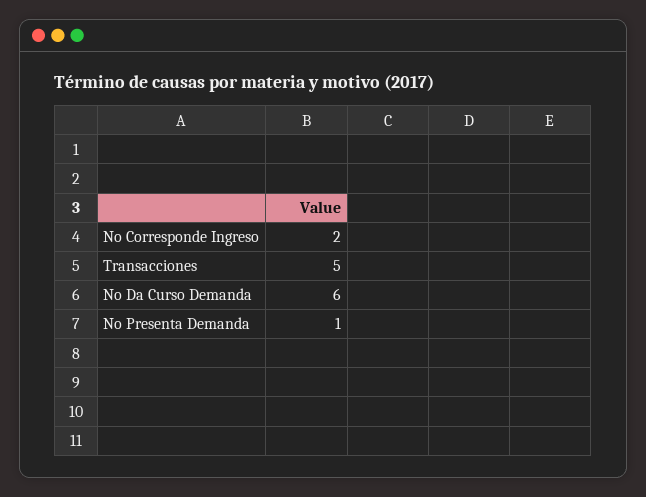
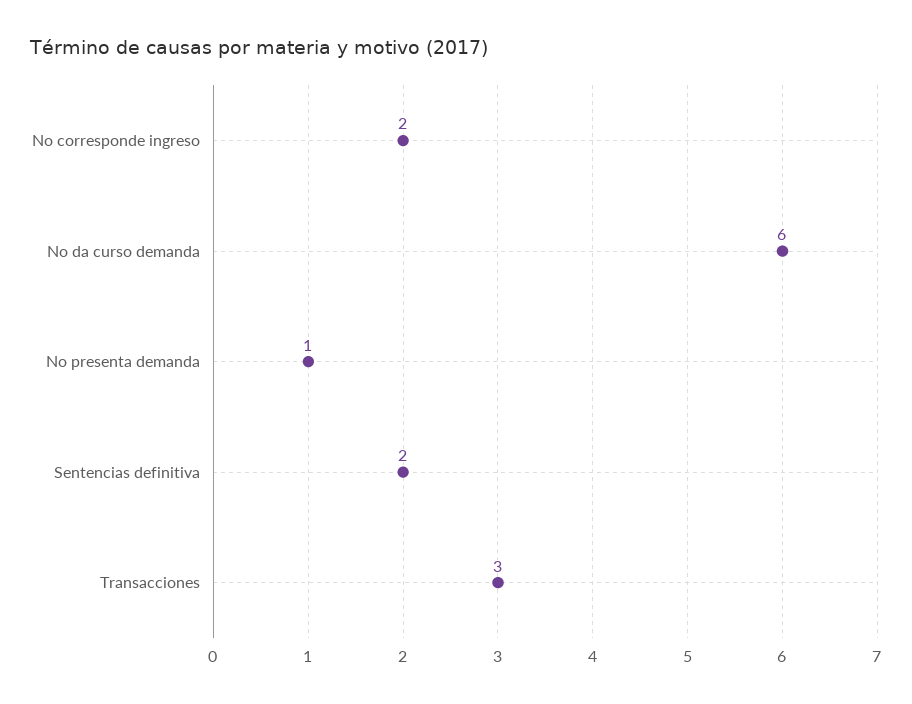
Transacciones: 5 -> 3
Sentencias definitiva: none -> 2

